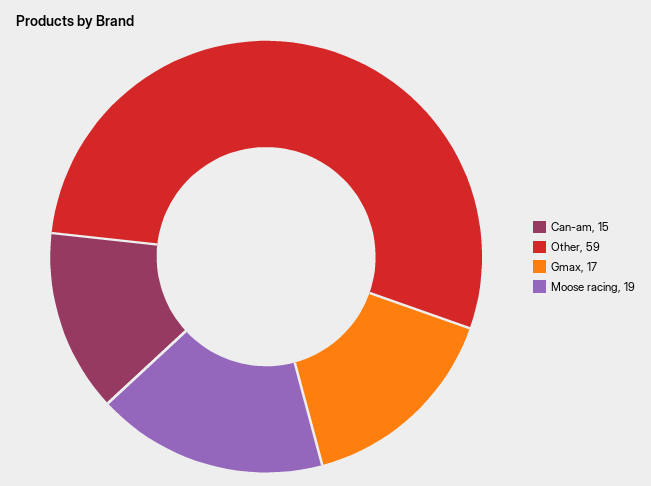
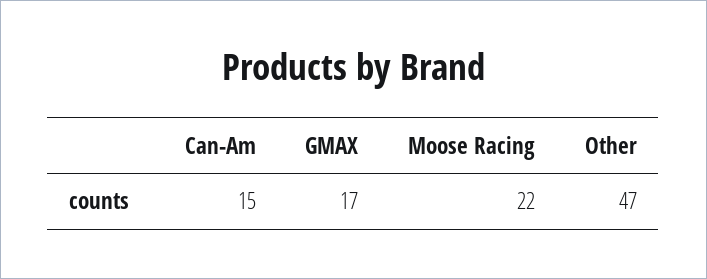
Other: 59 -> 47
Moose racing: 19 -> 22

